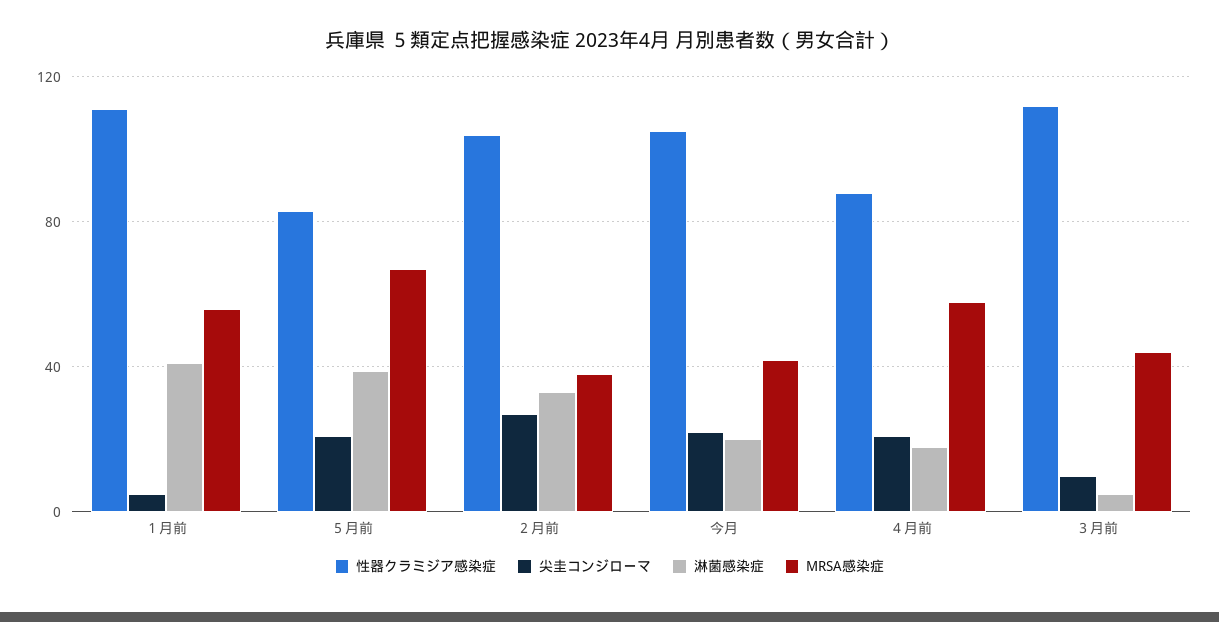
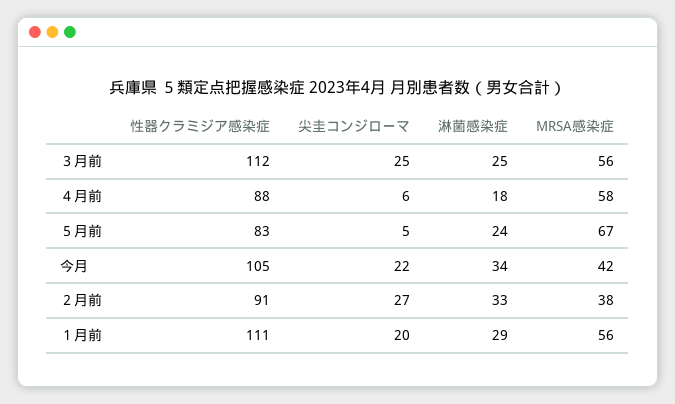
尖圭コンジローマ, １月前: 5 -> 20
淋菌感染症, １月前: 40 -> 29
尖圭コンジローマ, ５月前: 20 -> 5
淋菌感染症, ５月前: 40 -> 24
性器クラミジア感染症, ２月前: 105 -> 91
淋菌感染症, 今月: 20 -> 34
尖圭コンジローマ, ４月前: 20 -> 6
尖圭コンジローマ, ３月前: 10 -> 25
淋菌感染症, ３月前: 5 -> 25
MRSA感染症, ３月前: 45 -> 56

